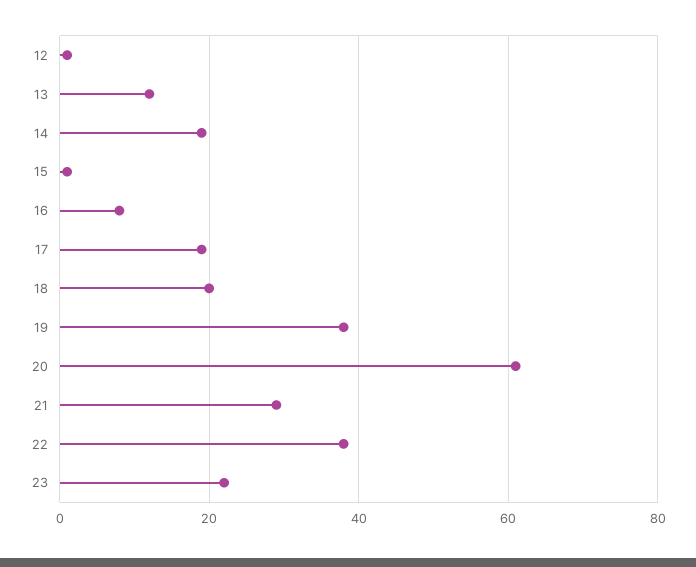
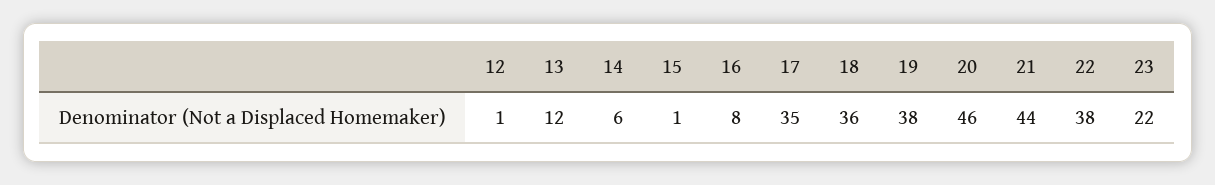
14: 20 -> 6
17: 20 -> 35
18: 20 -> 36
20: 60 -> 46
21: 30 -> 44

